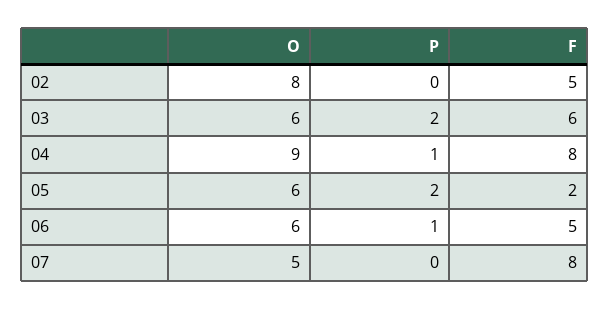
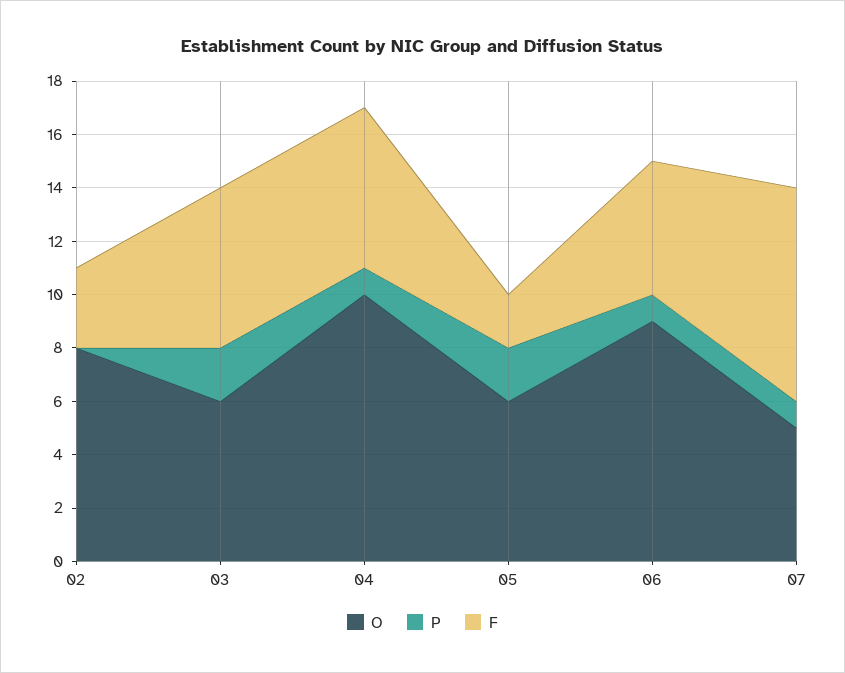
F, 02: 5 -> 3
O, 04: 9 -> 10
F, 04: 8 -> 6
O, 06: 6 -> 9
P, 07: 0 -> 1

